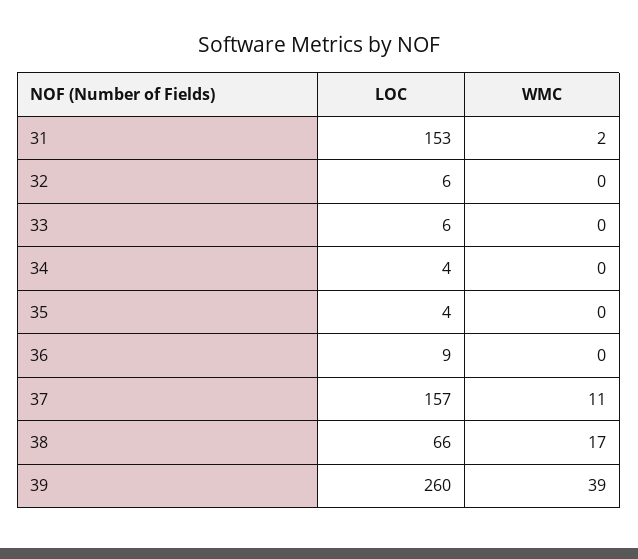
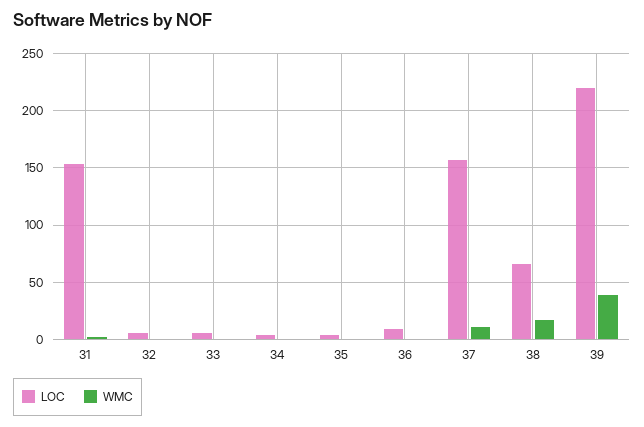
LOC, 39: 260 -> 220

